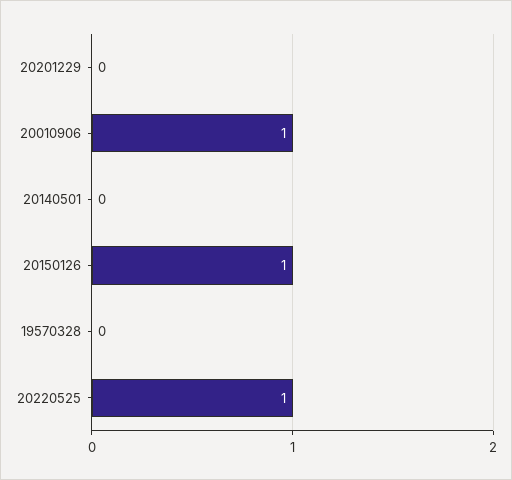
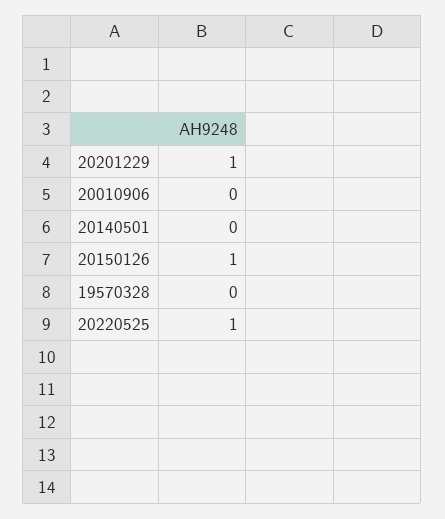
20201229: 0 -> 1
20010906: 1 -> 0

